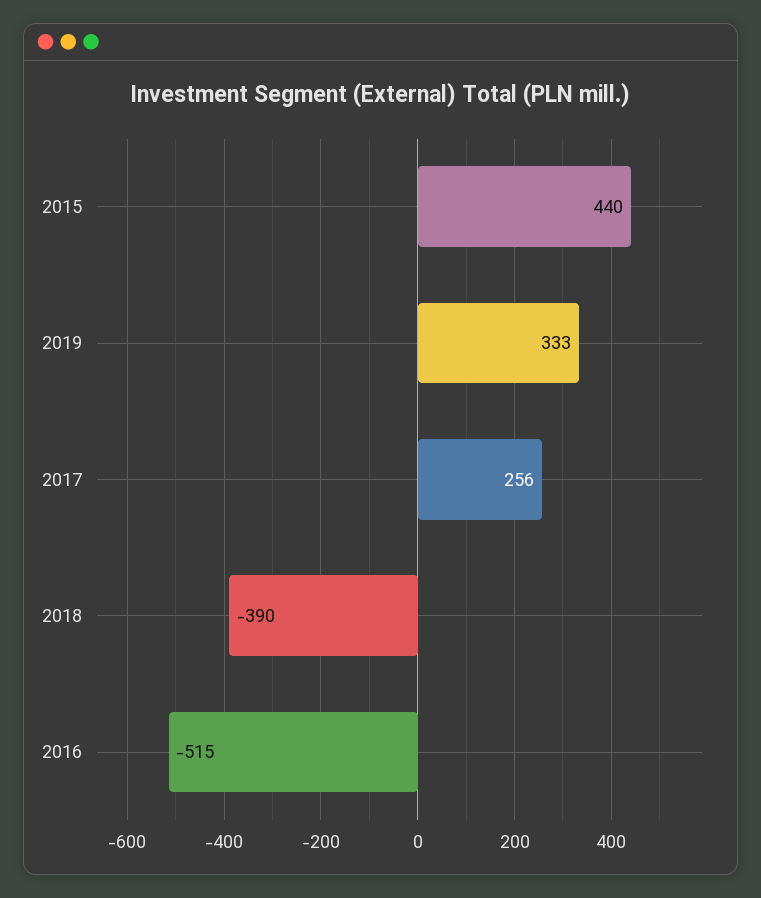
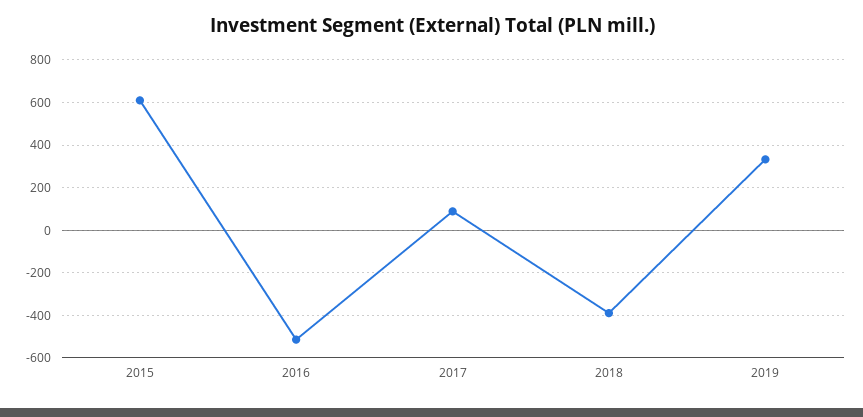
2015: 440 -> 600
2017: 256 -> 100

